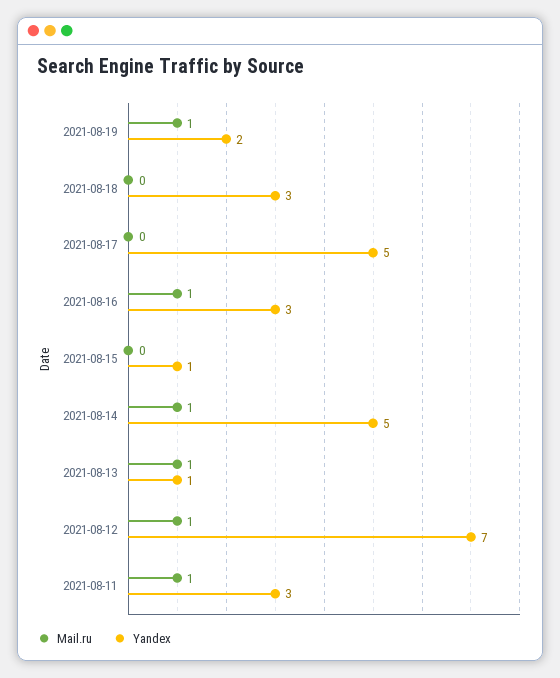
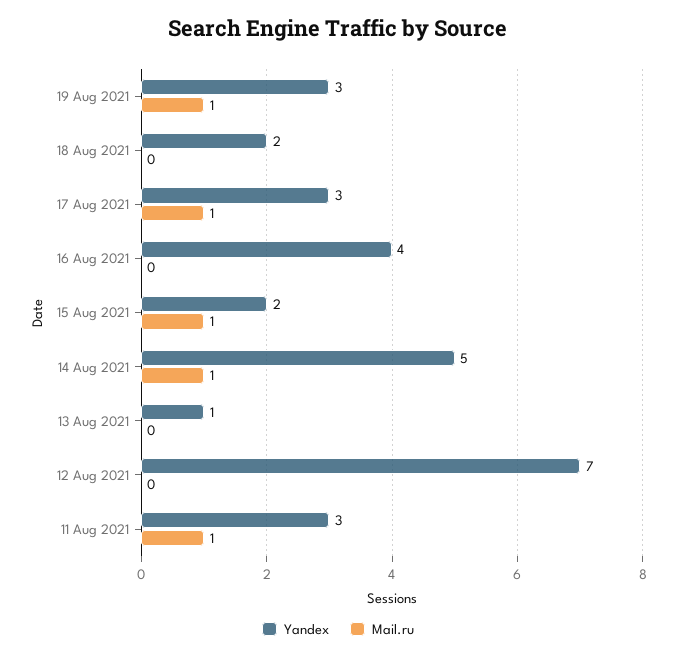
Yandex, 2021-08-19: 2 -> 3
Yandex, 2021-08-18: 3 -> 2
Mail.ru, 2021-08-17: 0 -> 1
Yandex, 2021-08-17: 5 -> 3
Mail.ru, 2021-08-16: 1 -> 0
Yandex, 2021-08-16: 3 -> 4
Mail.ru, 2021-08-15: 0 -> 1
Yandex, 2021-08-15: 1 -> 2
Mail.ru, 2021-08-13: 1 -> 0
Mail.ru, 2021-08-12: 1 -> 0

